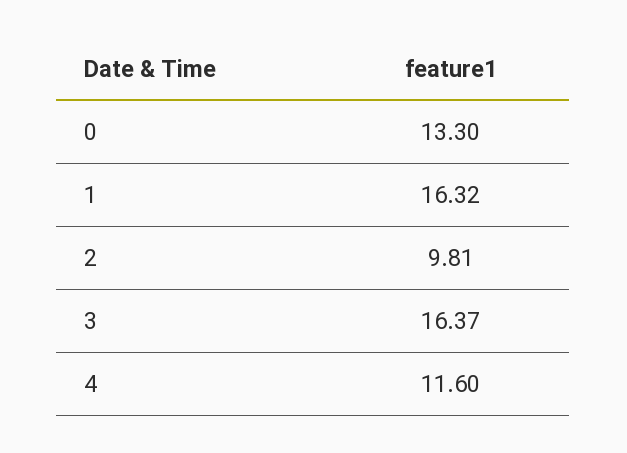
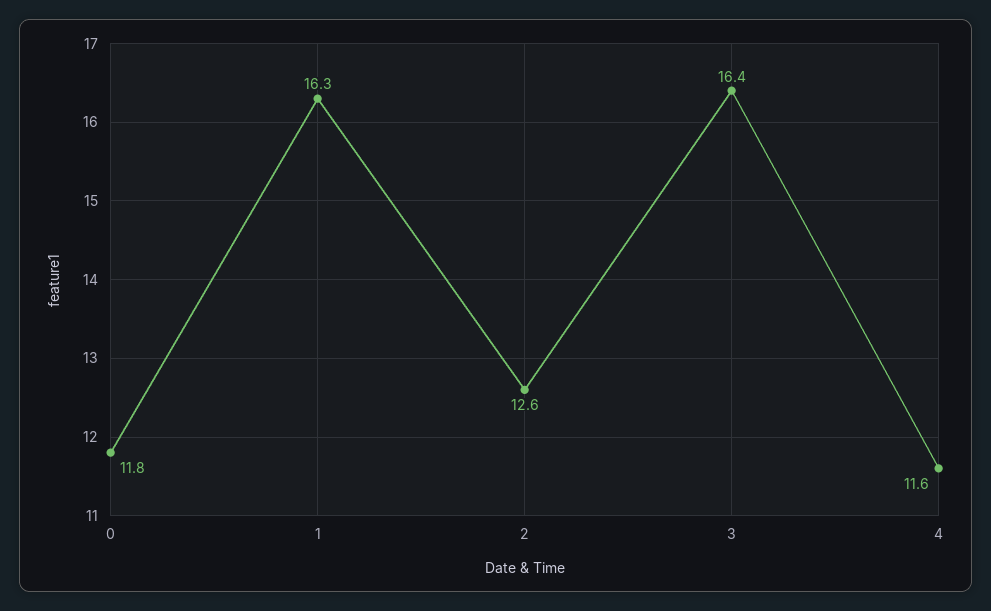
0: 13.3 -> 11.8
2: 9.81 -> 12.6

